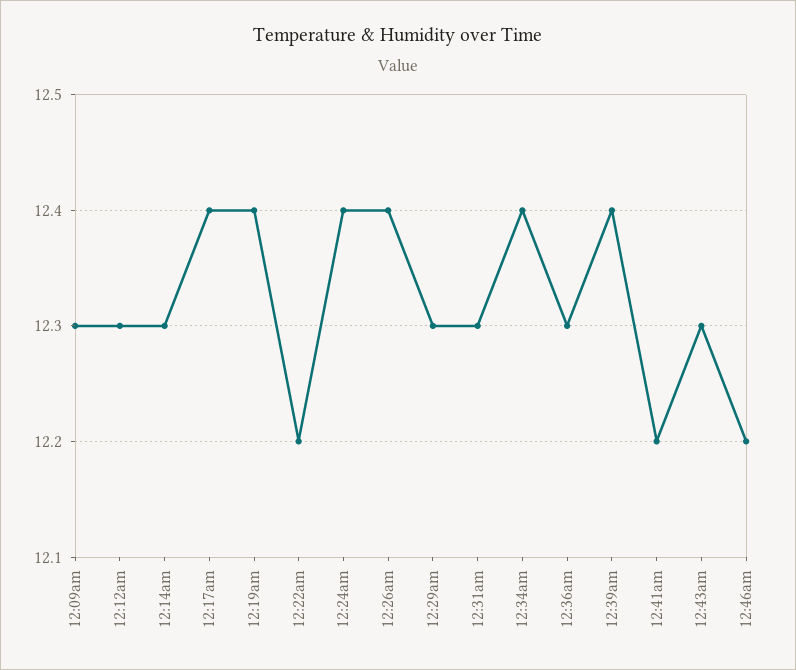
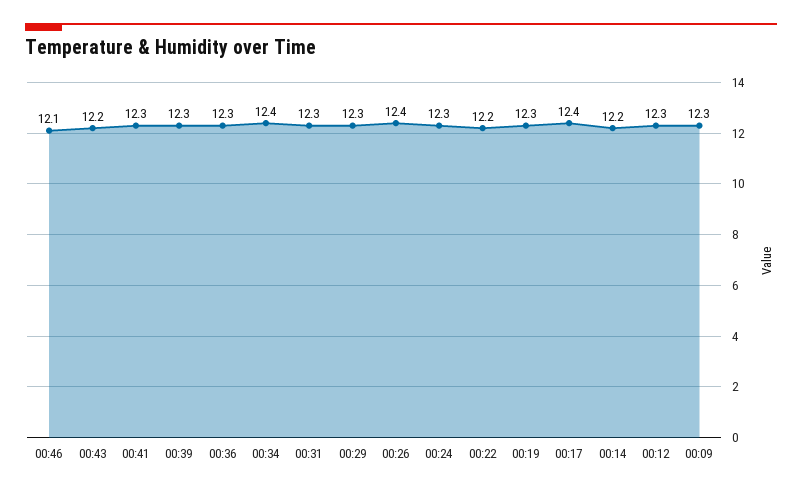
12:14am: 12.3 -> 12.2
12:19am: 12.4 -> 12.3
12:24am: 12.4 -> 12.3
12:39am: 12.4 -> 12.3
12:41am: 12.2 -> 12.3
12:43am: 12.3 -> 12.2
12:46am: 12.2 -> 12.1

